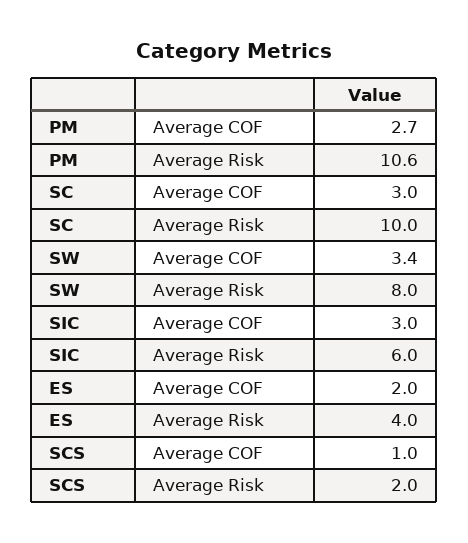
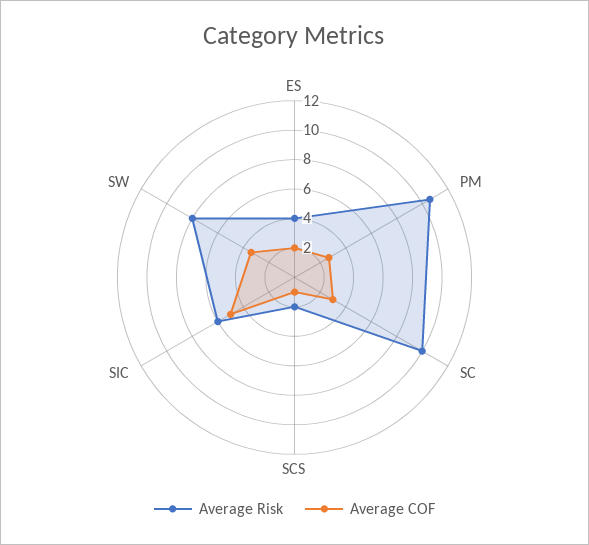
Average COF, SIC: 3 -> 5

